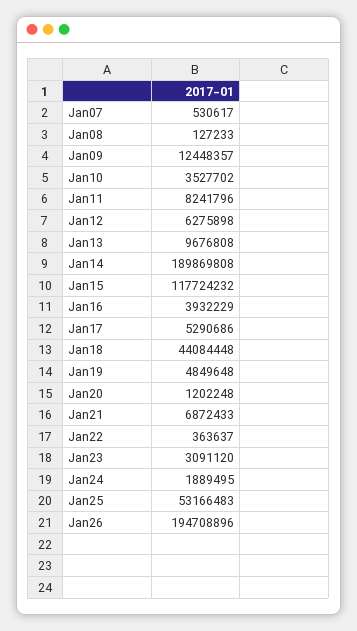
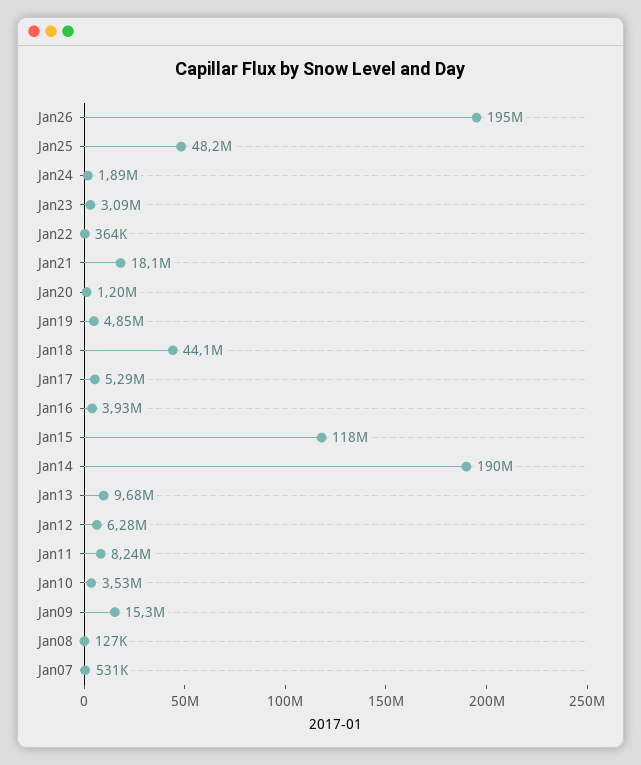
Jan09: 12448357 -> 15300000
Jan21: 6872433 -> 18100000
Jan25: 53166483 -> 48200000

